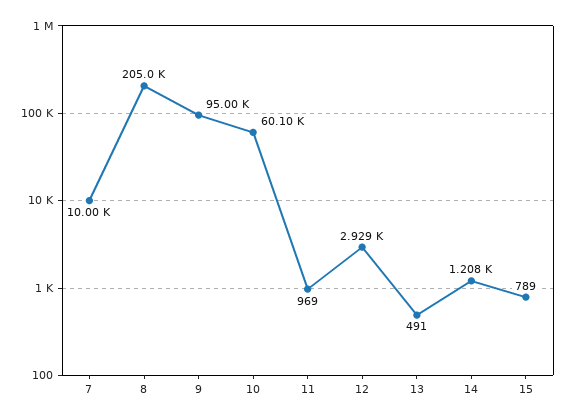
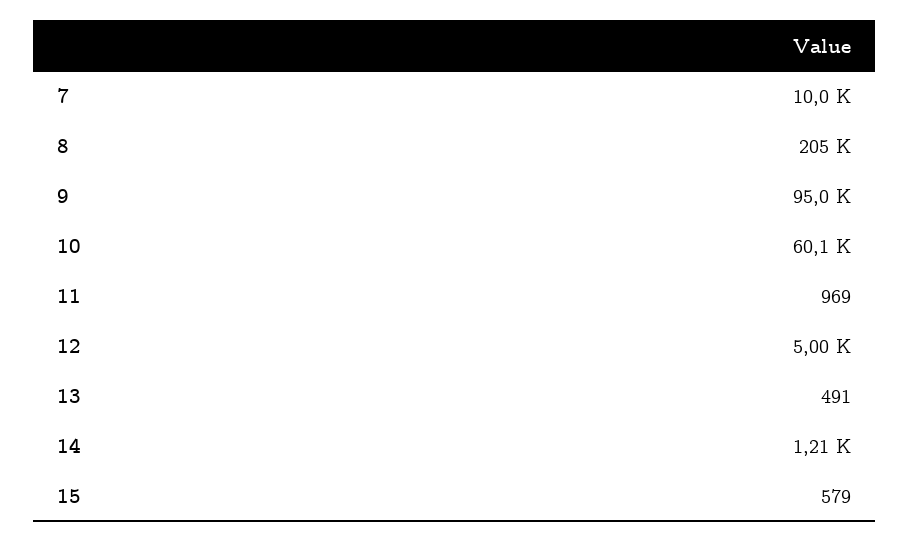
12: 2929 -> 5000
15: 789 -> 579

